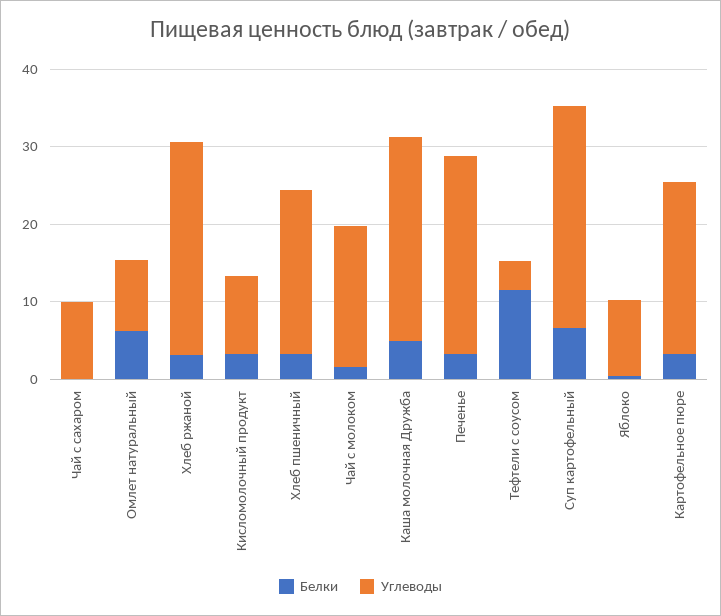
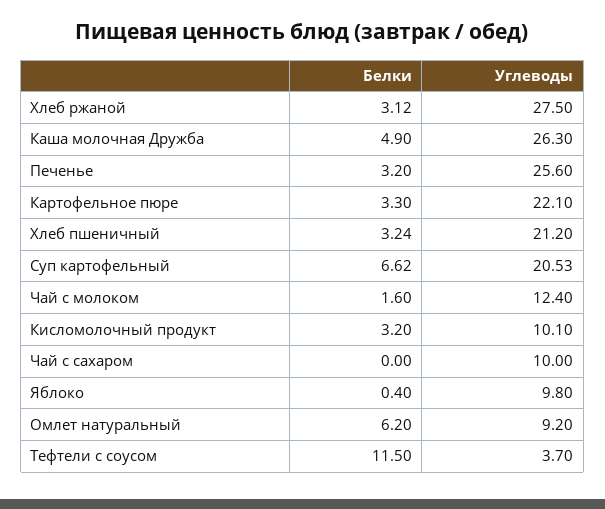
Углеводы, Чай с молоком: 18 -> 12.4
Углеводы, Суп картофельный: 28 -> 20.53

